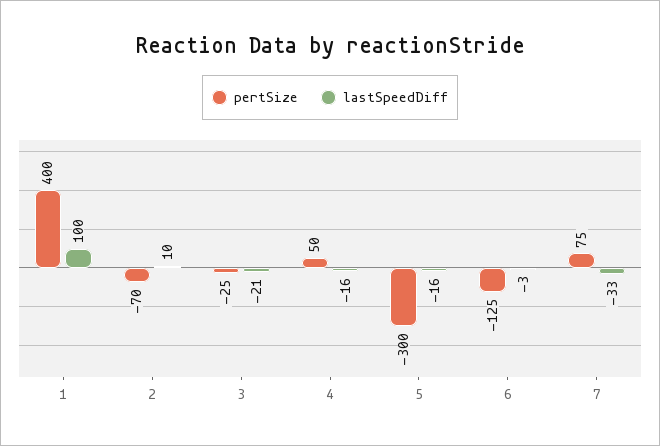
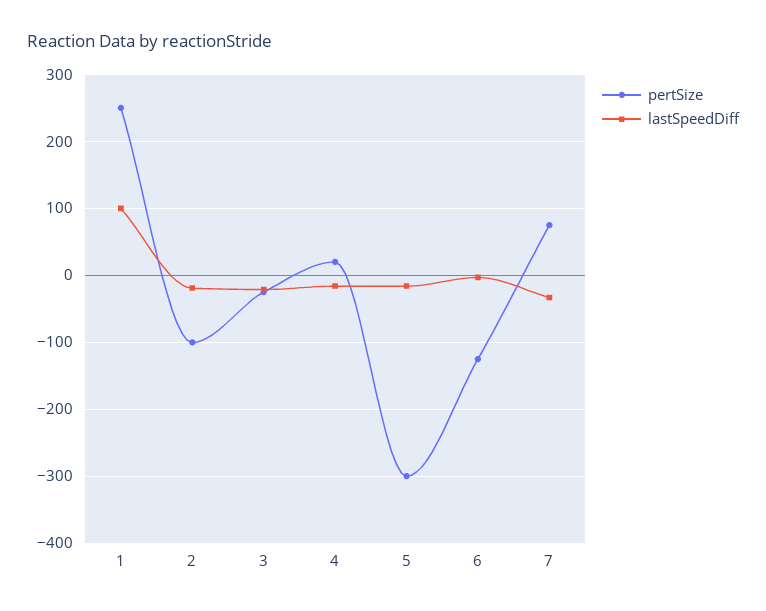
pertSize, 1: 400 -> 250
pertSize, 2: -70 -> -100
lastSpeedDiff, 2: 10 -> -20
pertSize, 4: 50 -> 20

